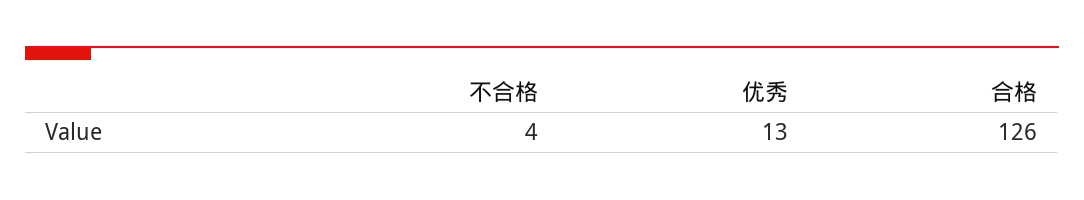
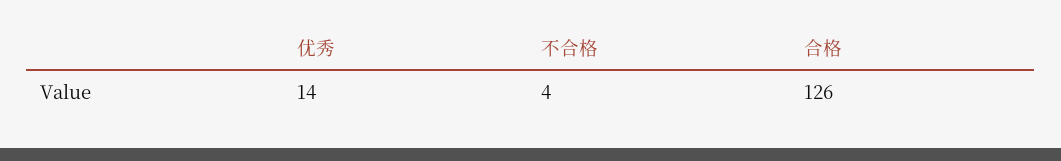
优秀: 13 -> 14

